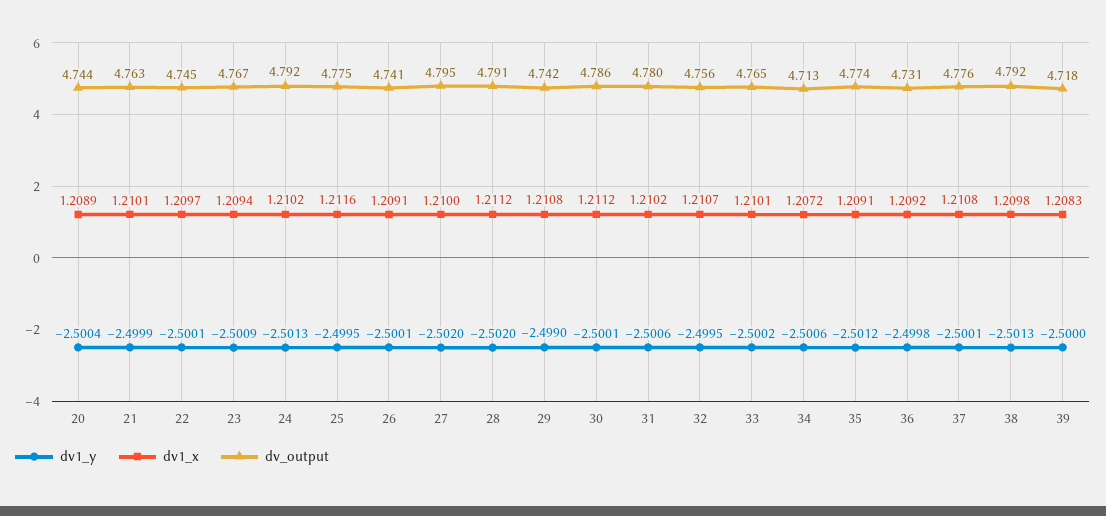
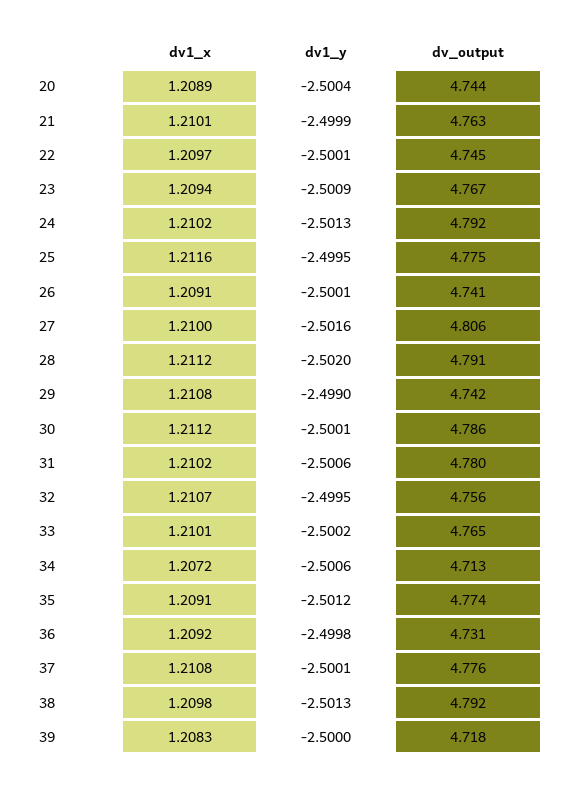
dv1_y, 27: -2.502 -> -2.5016
dv_output, 27: 4.795 -> 4.806

